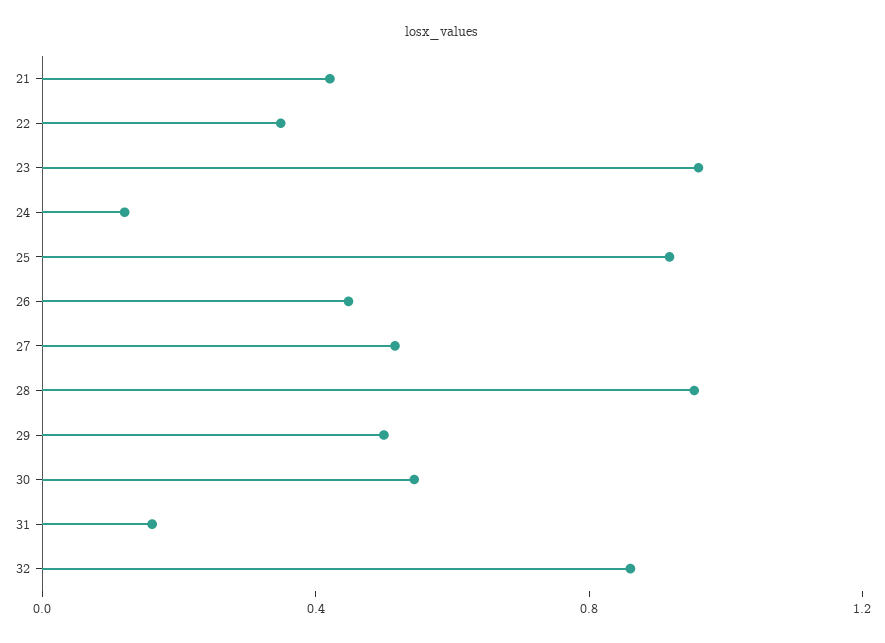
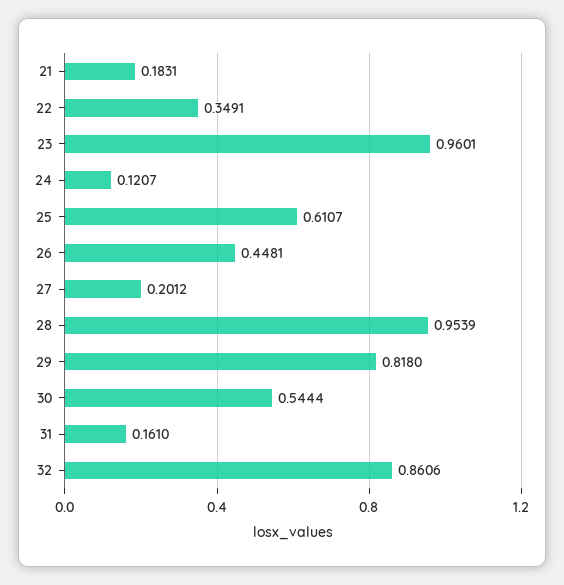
21: 0.4 -> 0.1831
25: 0.9 -> 0.6107
27: 0.5 -> 0.2012
29: 0.5 -> 0.818

